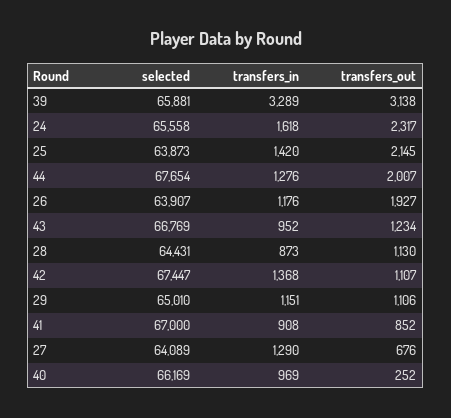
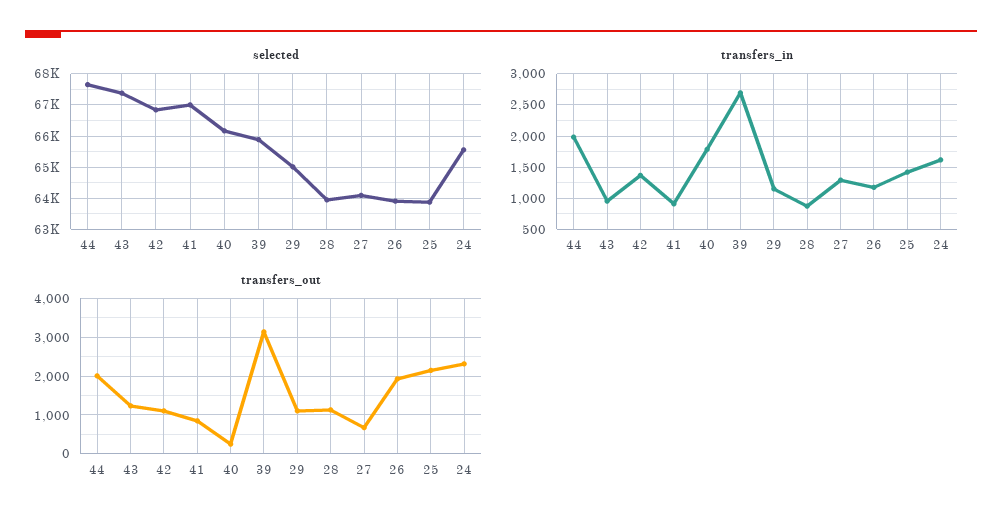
transfers_in, 39: 3289 -> 2700
transfers_in, 44: 1276 -> 2000
selected, 43: 66769 -> 67400
selected, 28: 64431 -> 64000
selected, 42: 67447 -> 66800
transfers_in, 40: 969 -> 1800

